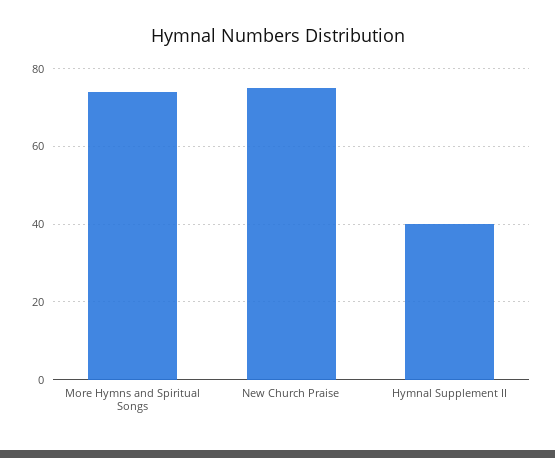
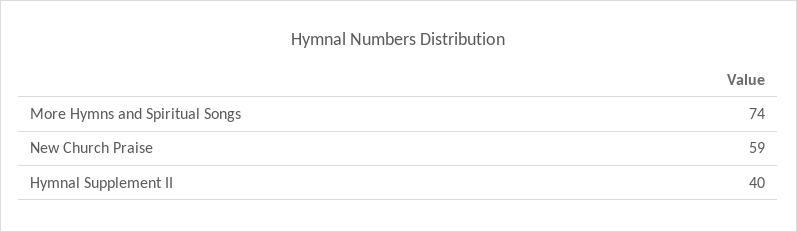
New Church Praise: 75 -> 59

